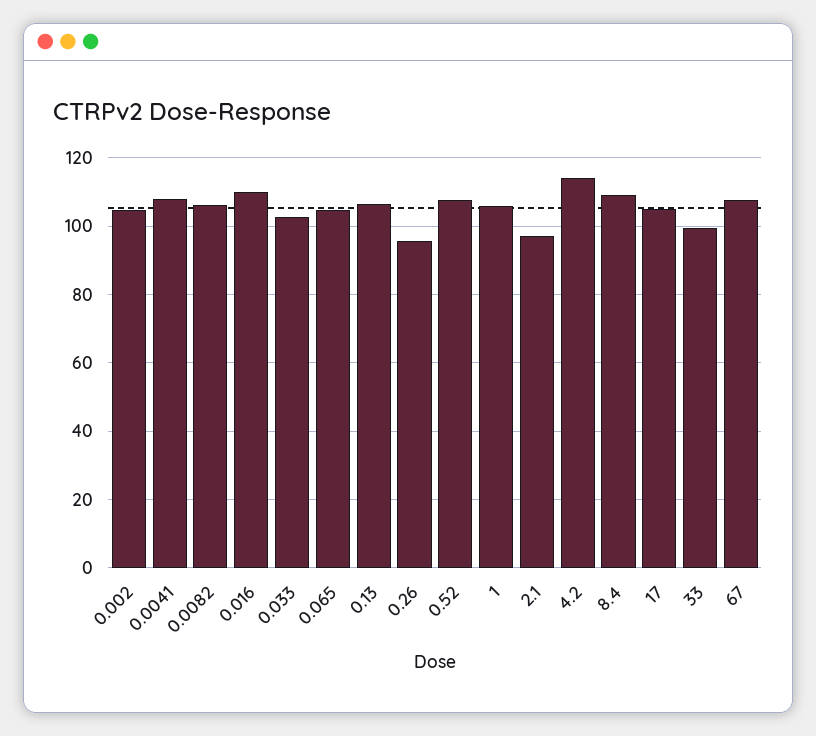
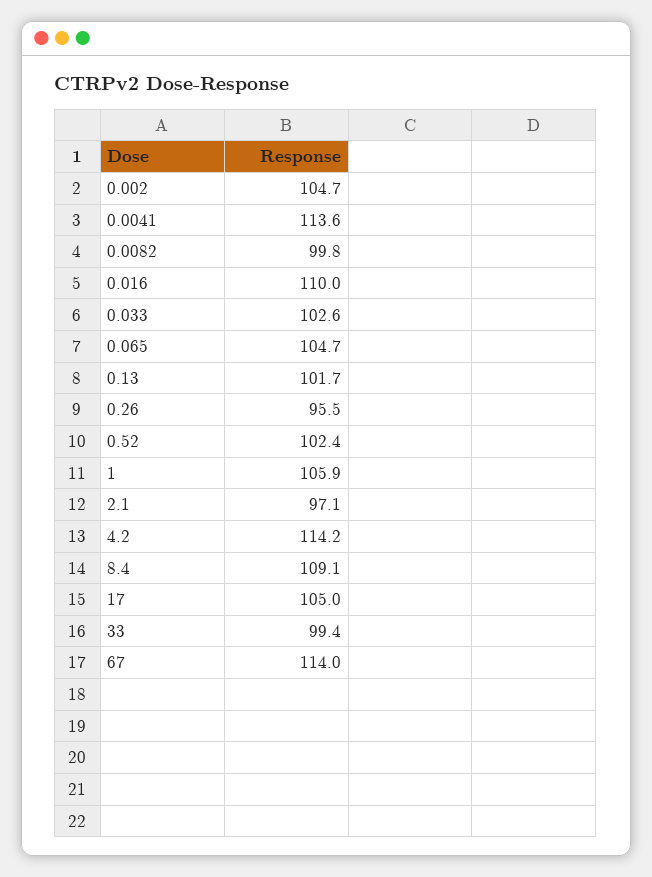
0.0041: 108 -> 113.6
0.0082: 106 -> 99.8
0.13: 106 -> 101.7
0.52: 108 -> 102.4
67: 108 -> 114

